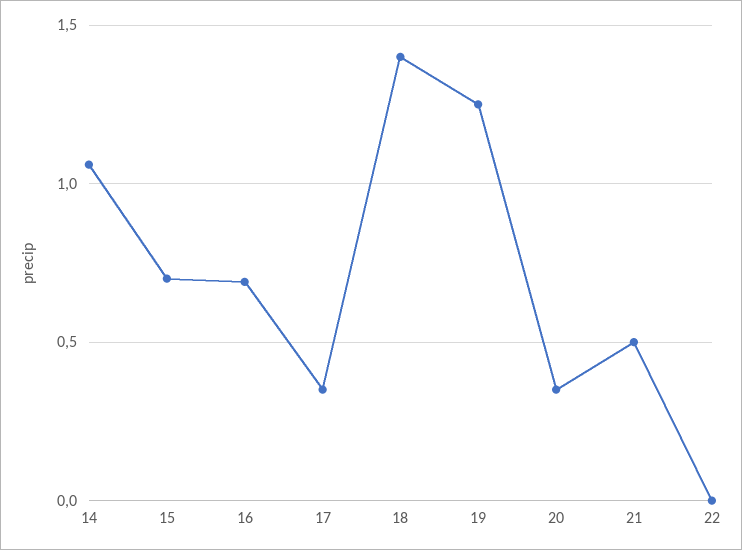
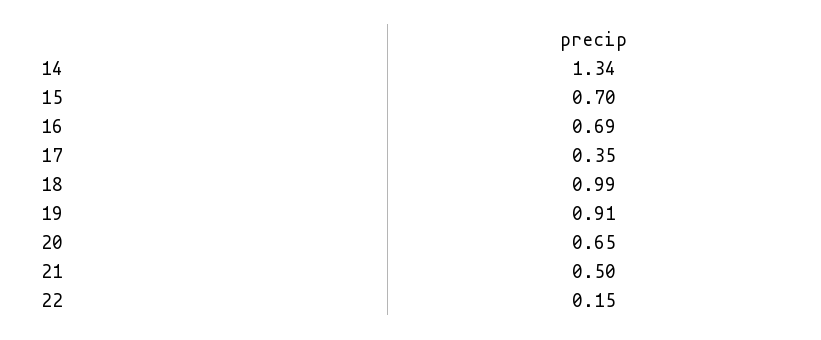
14: 1.05 -> 1.34
18: 1.4 -> 0.99
19: 1.25 -> 0.91
20: 0.35 -> 0.65
22: 0 -> 0.15

